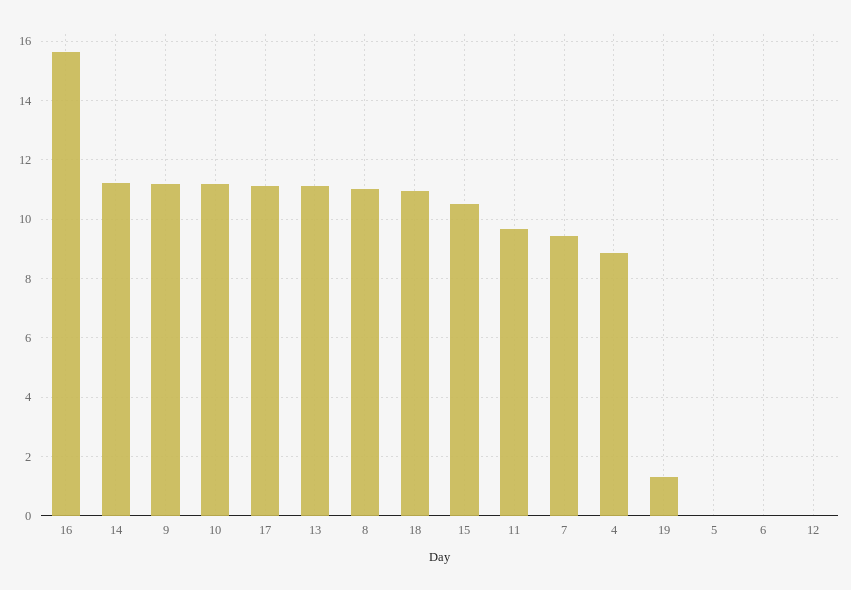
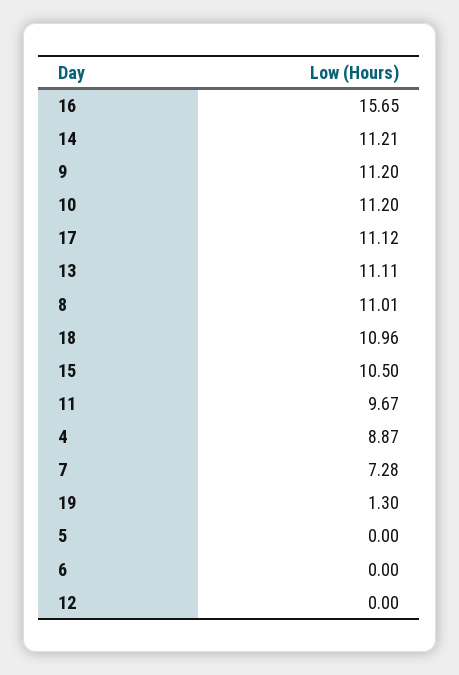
7: 9.5 -> 7.28

